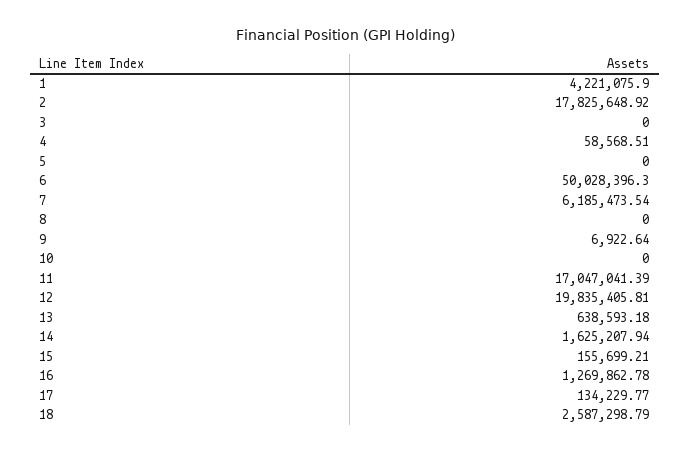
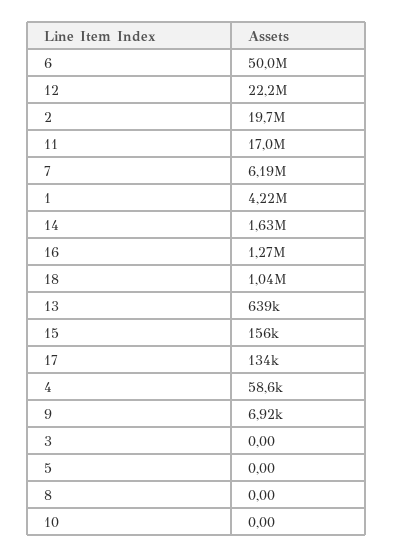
2: 17825648.92 -> 19700000
12: 19835405.81 -> 22200000
18: 2587298.79 -> 1040000

